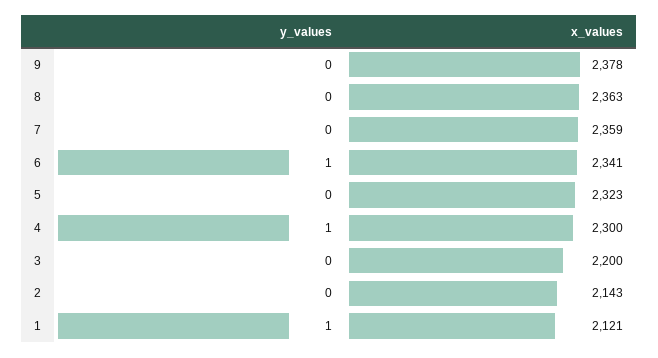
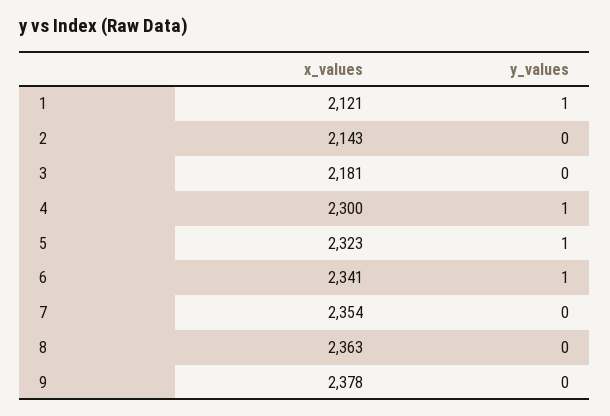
x_values, 7: 2359 -> 2354
y_values, 5: 0 -> 1
x_values, 3: 2200 -> 2181

